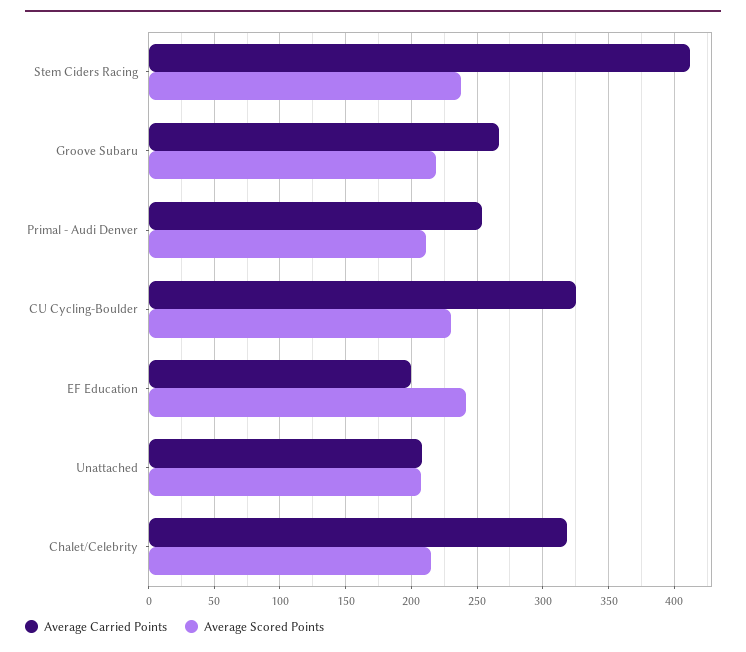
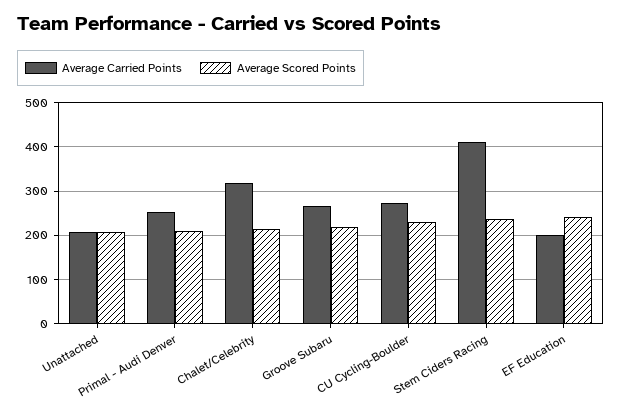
Average Carried Points, CU Cycling-Boulder: 325 -> 280

